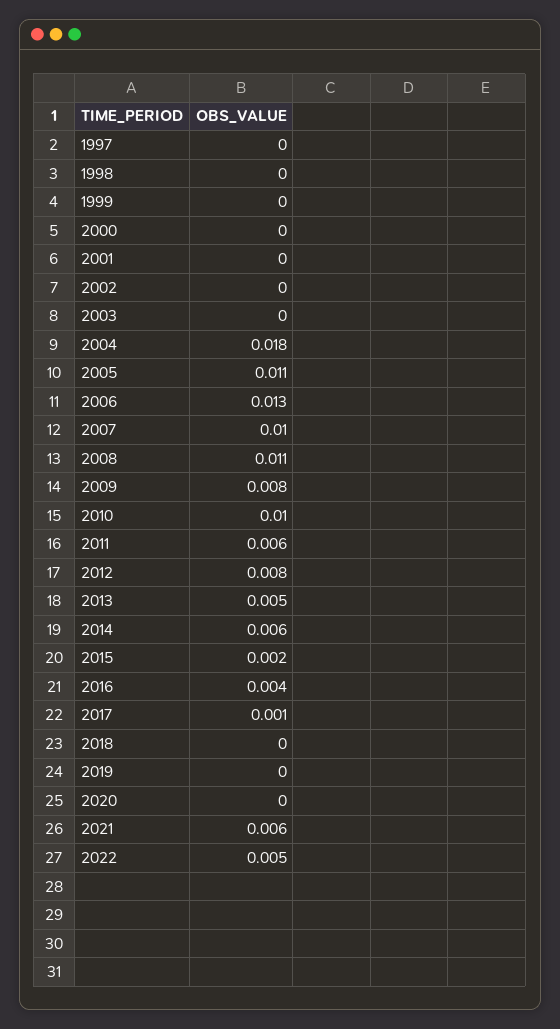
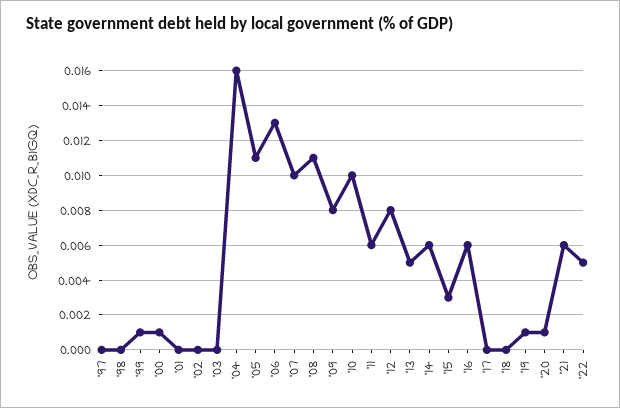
1999: 0 -> 0.001
2000: 0 -> 0.001
2004: 0.018 -> 0.016
2015: 0.002 -> 0.003
2016: 0.004 -> 0.006
2017: 0.001 -> 0
2019: 0 -> 0.001
2020: 0 -> 0.001

